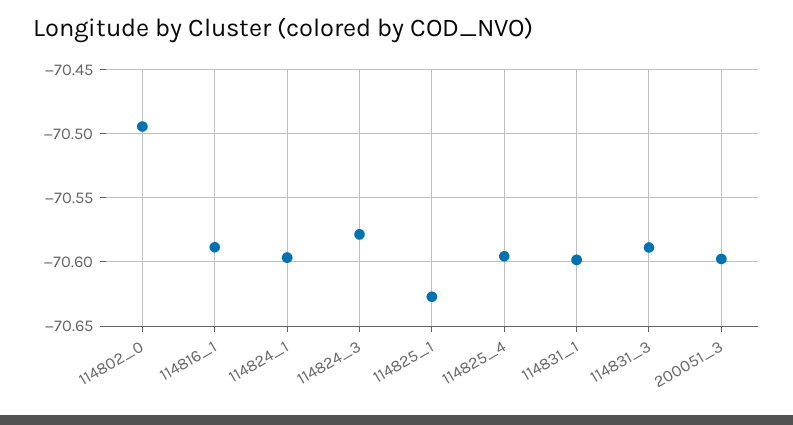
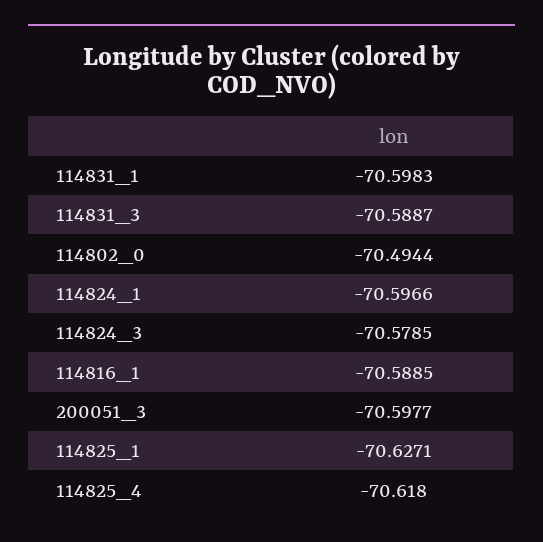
114825_4: -70.595 -> -70.618

